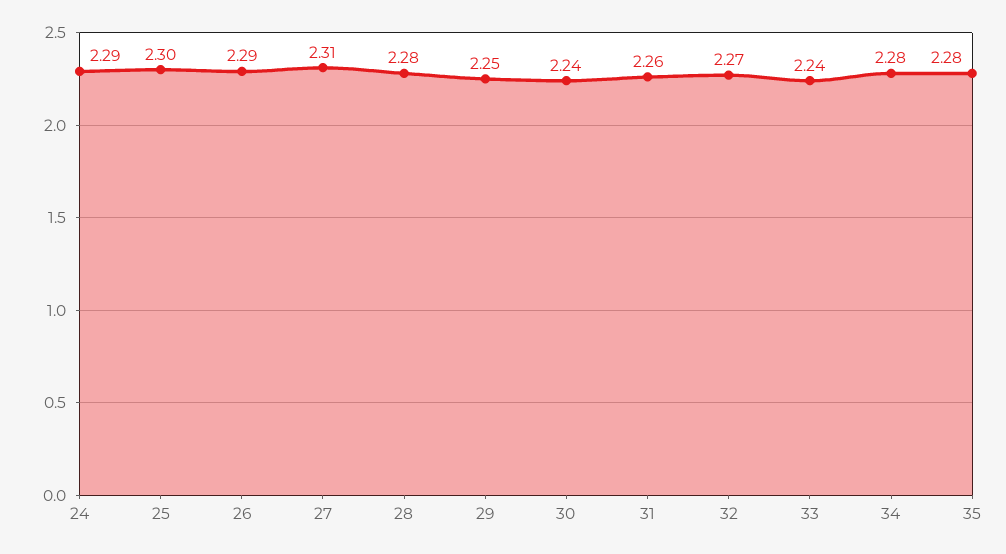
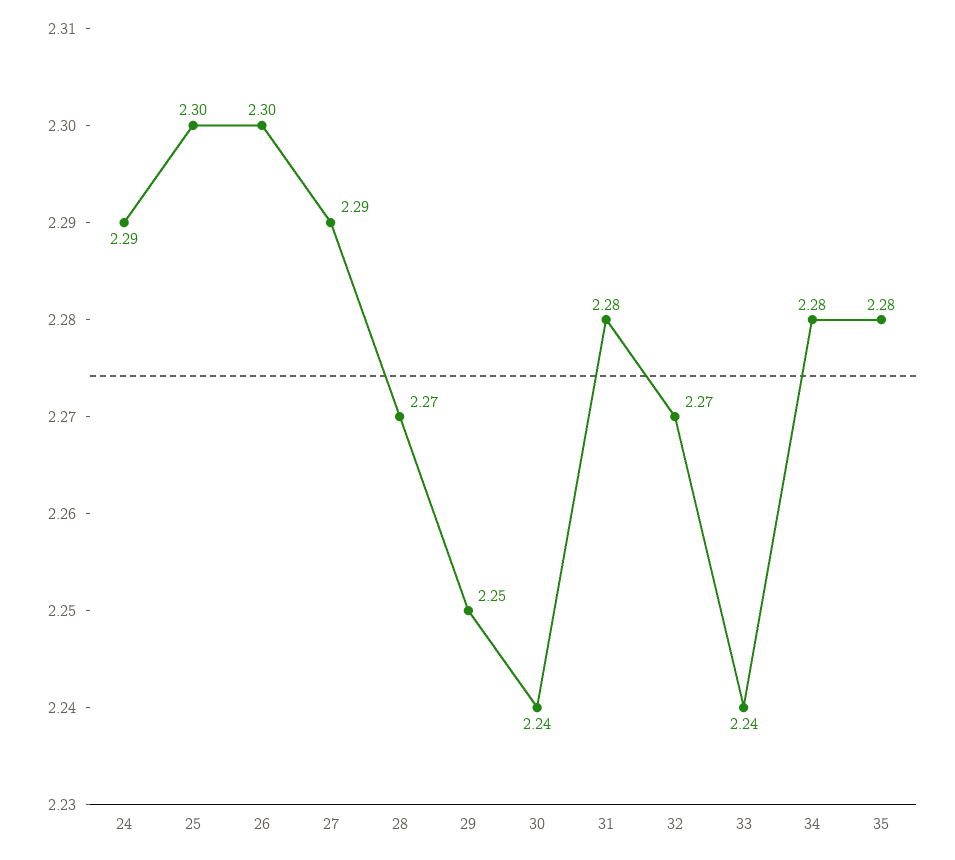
26: 2.29 -> 2.3
27: 2.31 -> 2.29
28: 2.28 -> 2.27
31: 2.26 -> 2.28

